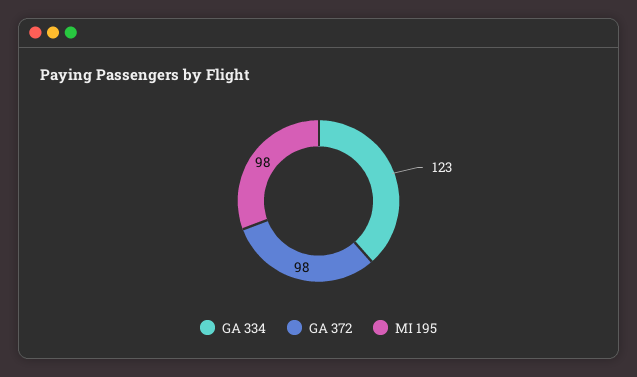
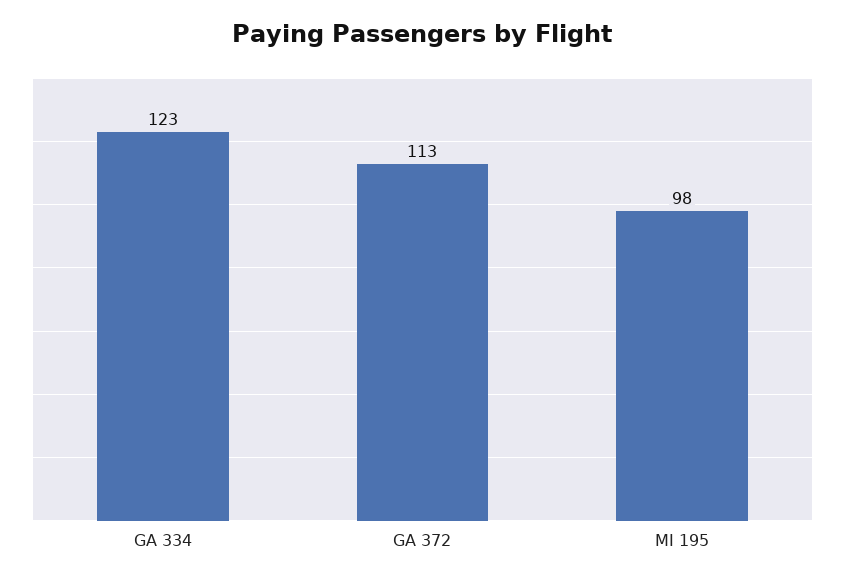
GA 372: 98 -> 113

